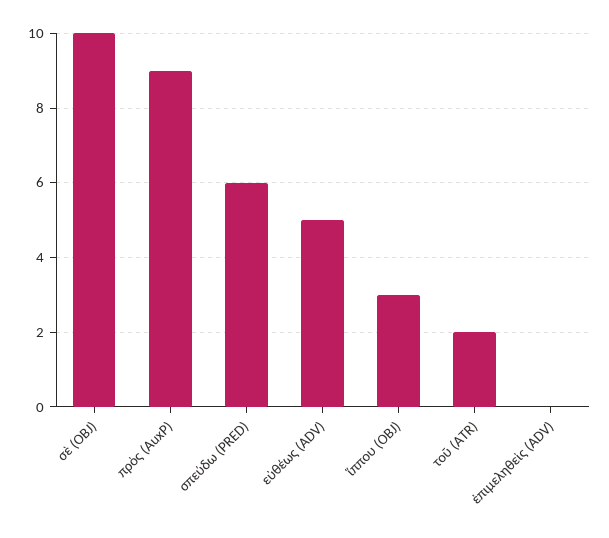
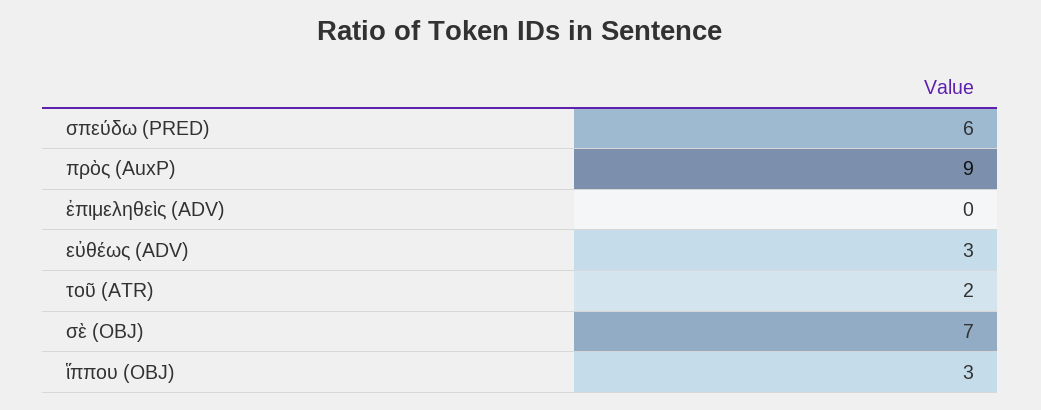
σὲ (OBJ): 10 -> 7
εὐθέως (ADV): 5 -> 3

